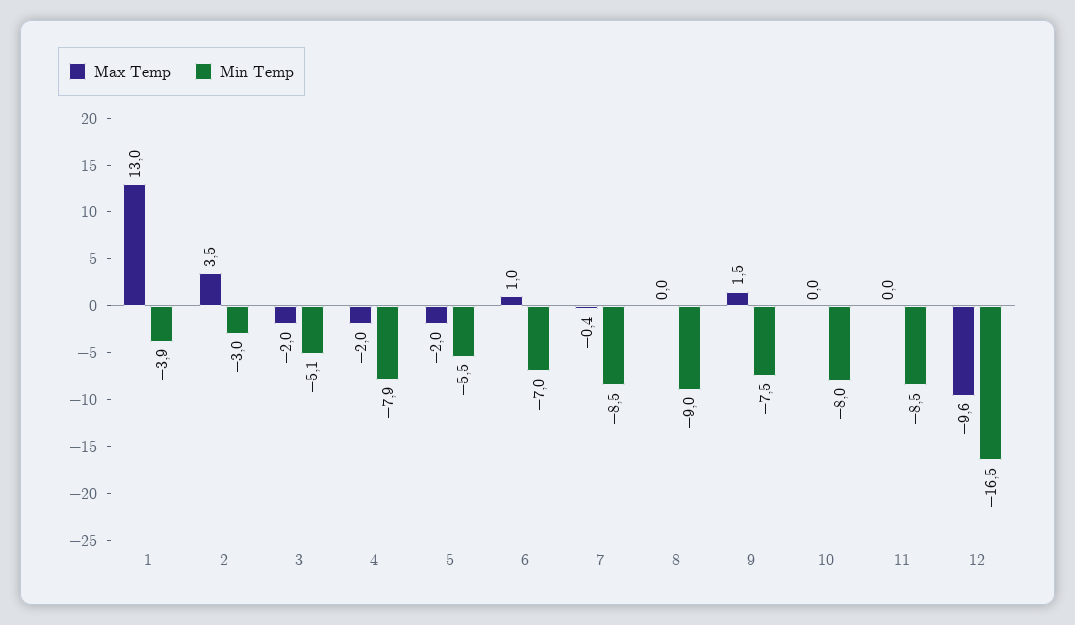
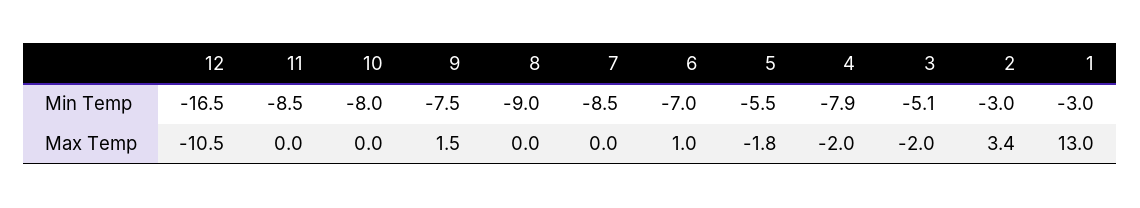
Min Temp, 1: -3.9 -> -3
Max Temp, 2: 3.5 -> 3.4
Max Temp, 5: -2 -> -1.8
Max Temp, 7: -0.4 -> 0
Max Temp, 12: -9.6 -> -10.5

